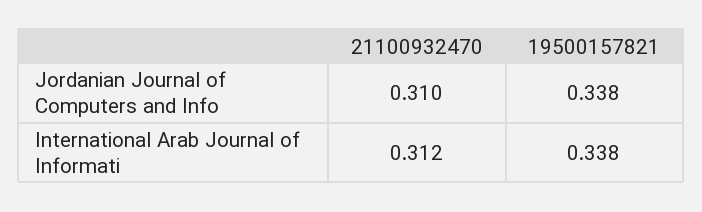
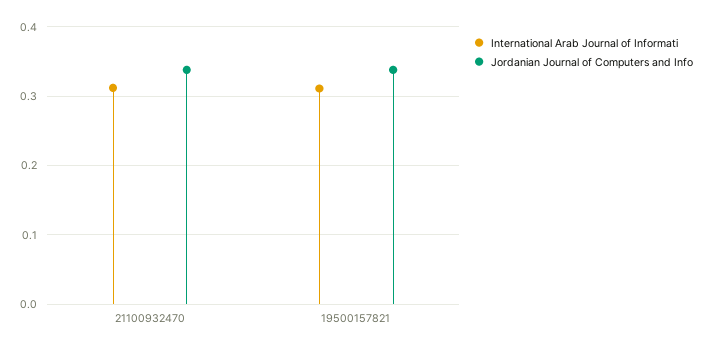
Jordanian Journal of Computers and Info, 21100932470: 0.31 -> 0.34
International Arab Journal of Informati, 19500157821: 0.338 -> 0.31

